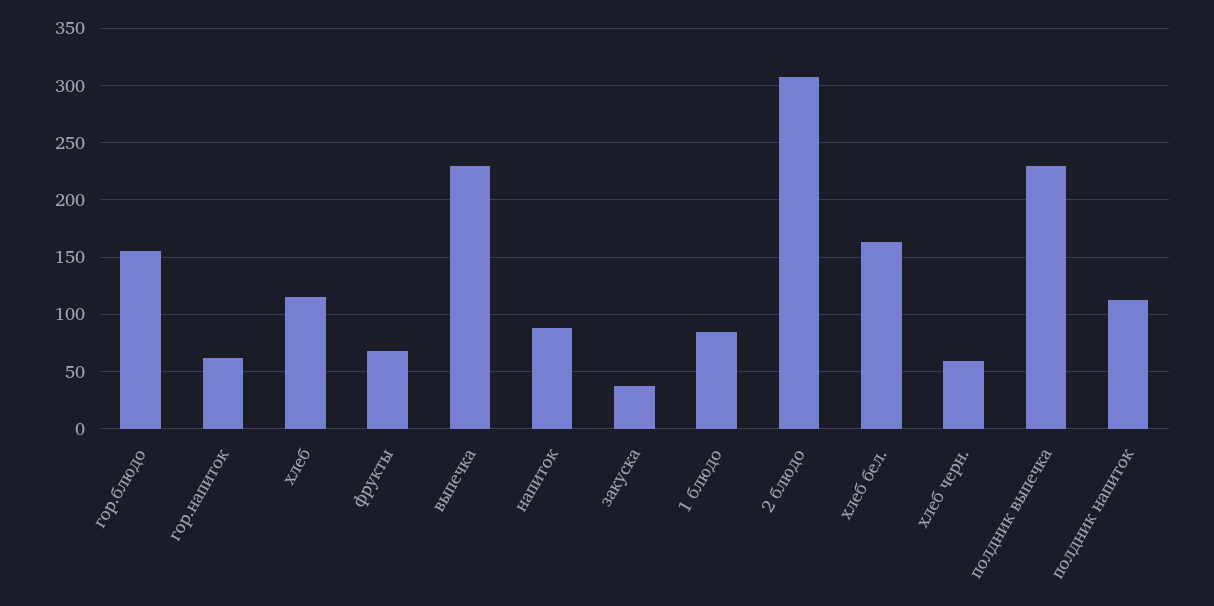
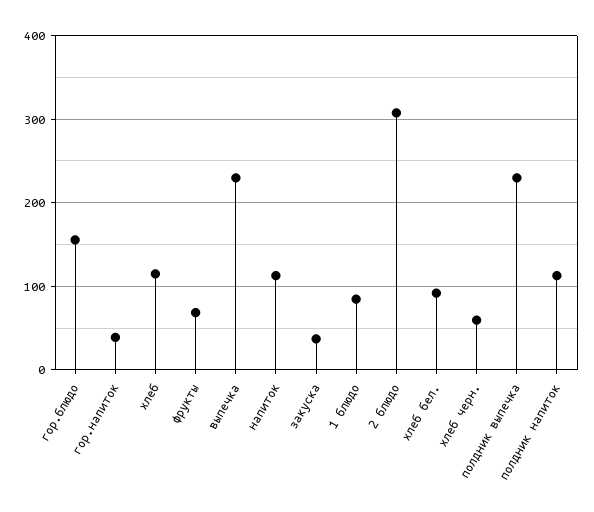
гор.напиток: 60 -> 40
напиток: 90 -> 110
хлеб бел.: 160 -> 90

